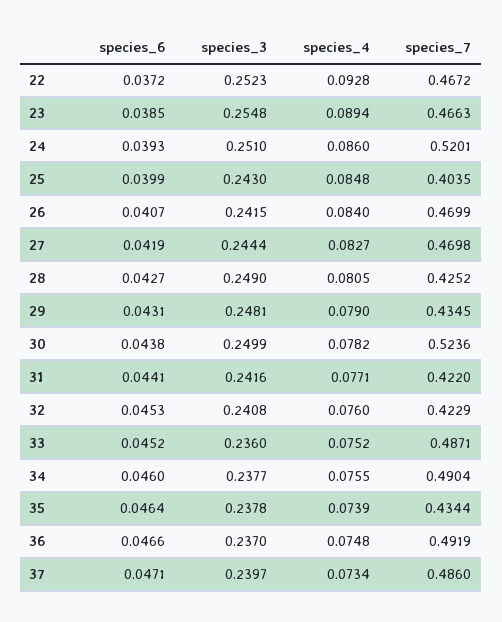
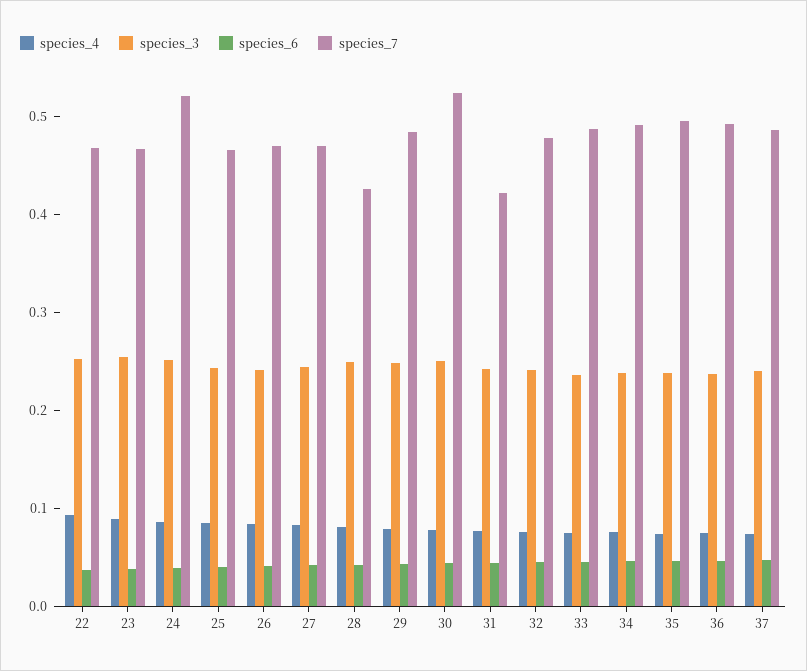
species_7, 25: 0.4035 -> 0.46
species_7, 29: 0.4345 -> 0.48
species_7, 32: 0.4229 -> 0.48
species_7, 35: 0.4344 -> 0.5

